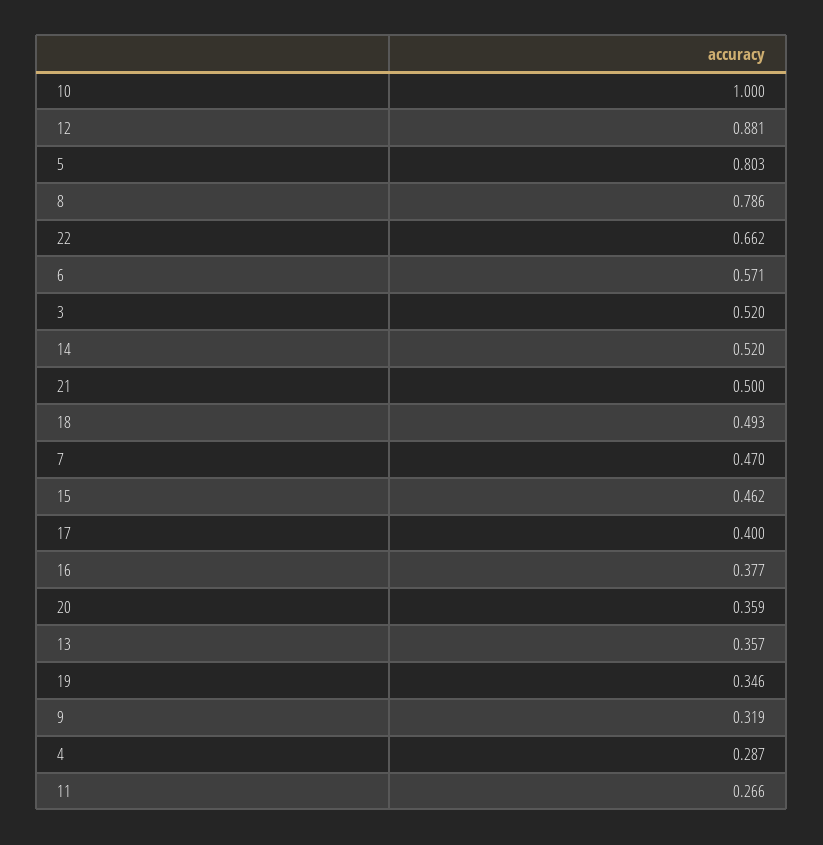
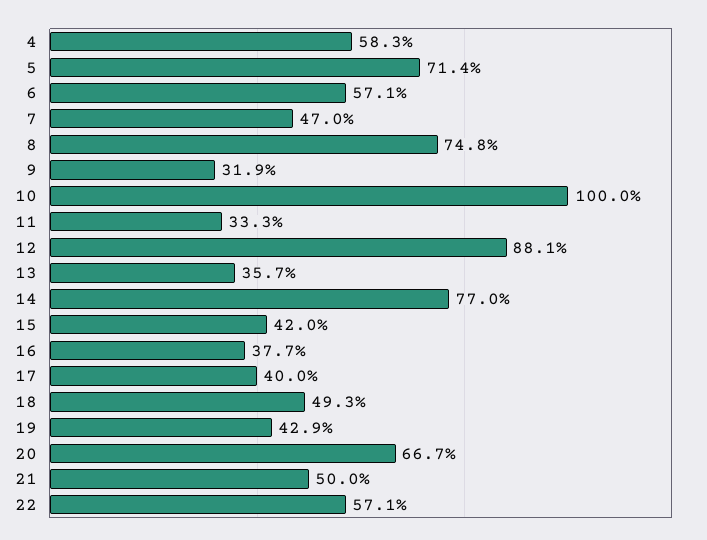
5: 0.803 -> 0.714
8: 0.786 -> 0.748
22: 0.662 -> 0.571
3: 0.52 -> none
14: 0.52 -> 0.77
15: 0.462 -> 0.42
20: 0.359 -> 0.667
19: 0.346 -> 0.429
4: 0.287 -> 0.583
11: 0.266 -> 0.333

